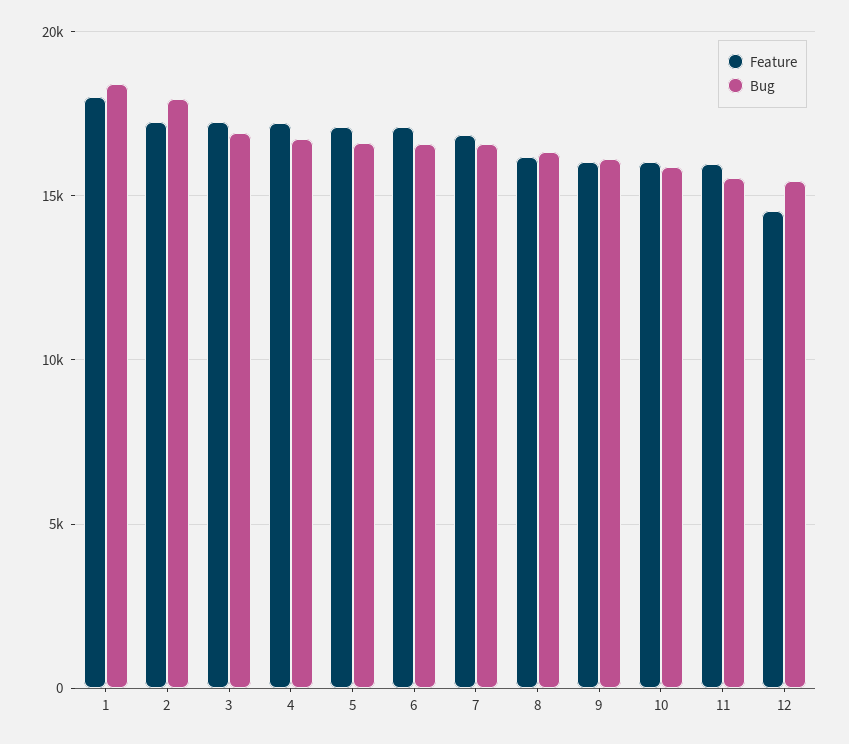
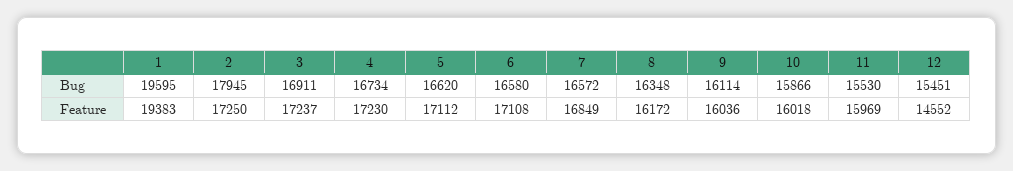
Feature, 1: 18000 -> 19383
Bug, 1: 18500 -> 19595

